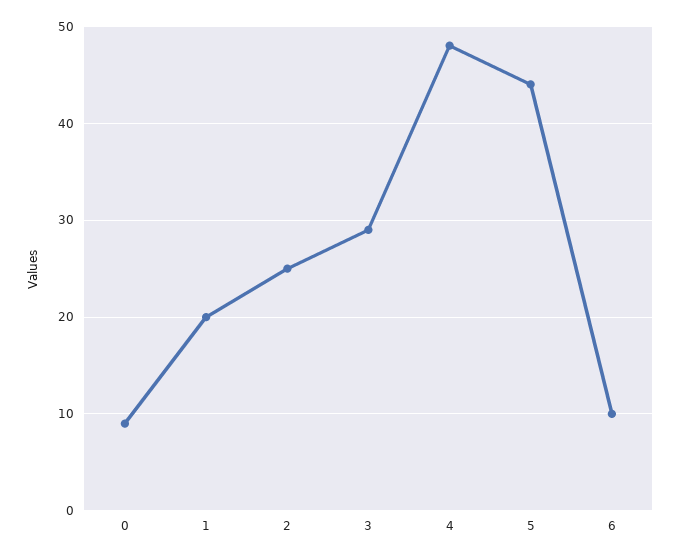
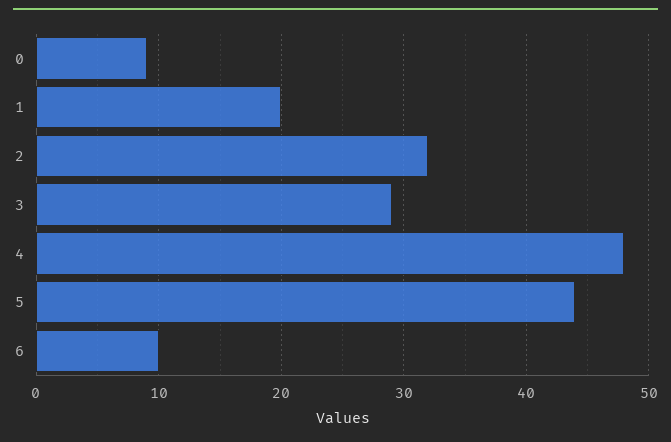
2: 25 -> 32

